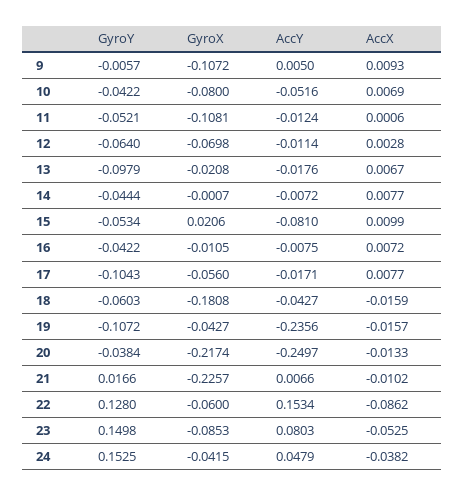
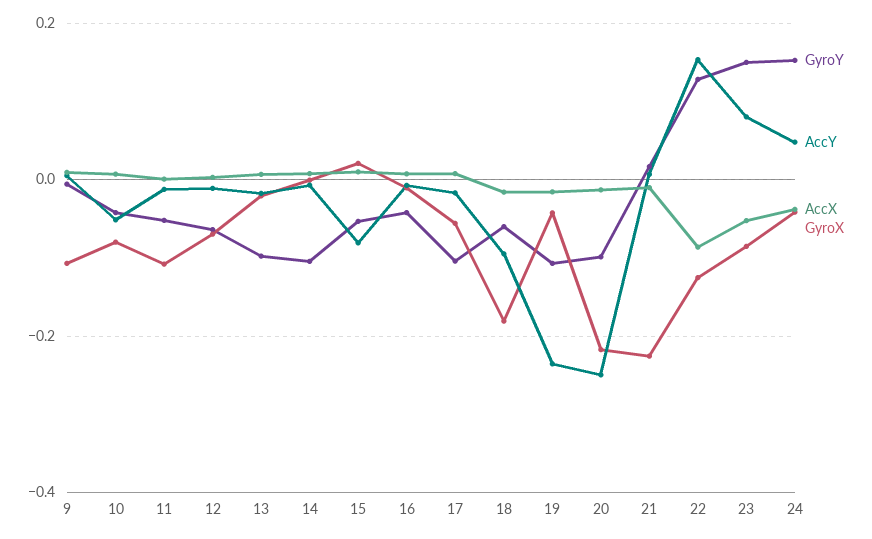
GyroY, 14: -0.0444 -> -0.1
AccY, 18: -0.0427 -> -0.1
GyroY, 20: -0.0384 -> -0.1
GyroX, 22: -0.06 -> -0.12

